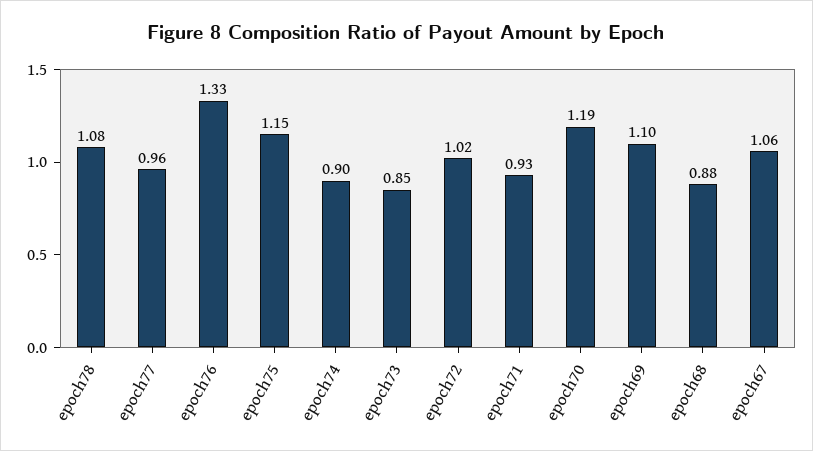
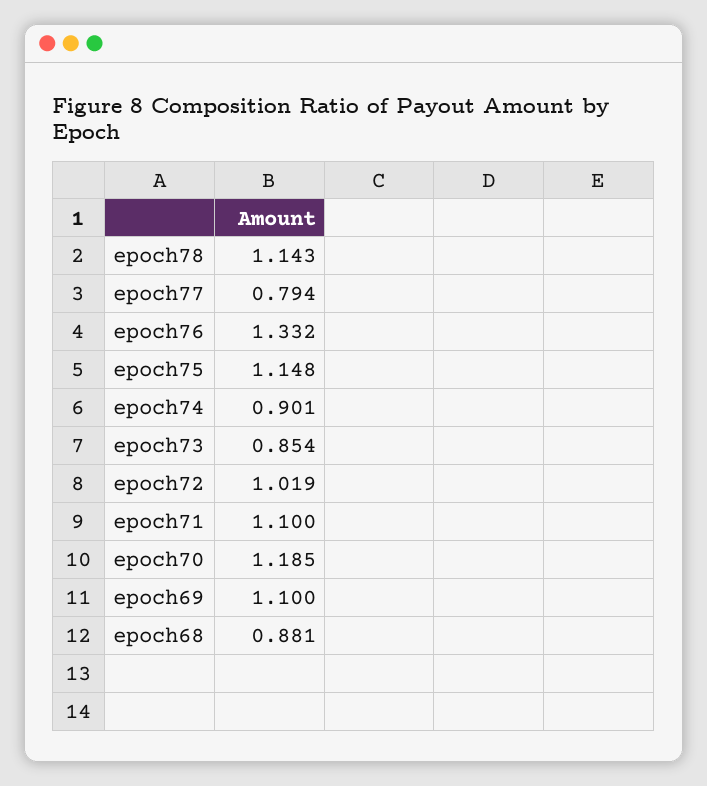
epoch78: 1.08 -> 1.143
epoch77: 0.96 -> 0.794
epoch71: 0.93 -> 1.1
epoch67: 1.06 -> none

